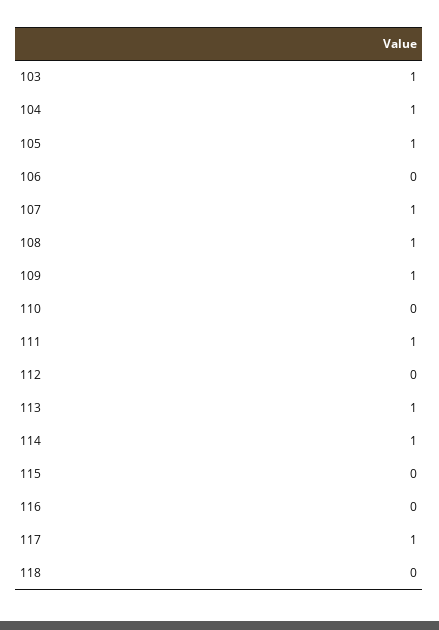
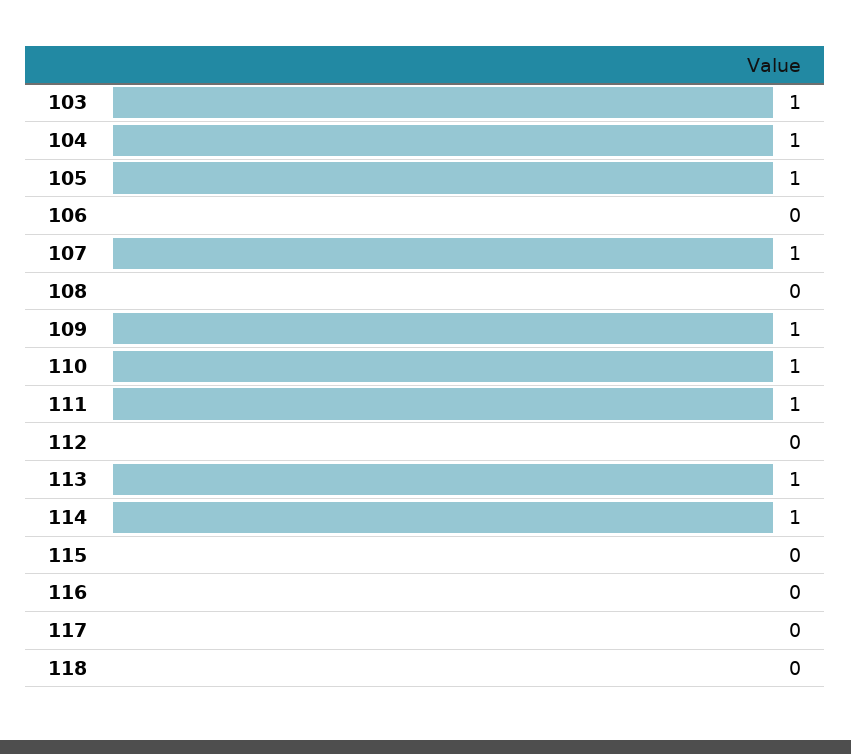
108: 1 -> 0
110: 0 -> 1
117: 1 -> 0

